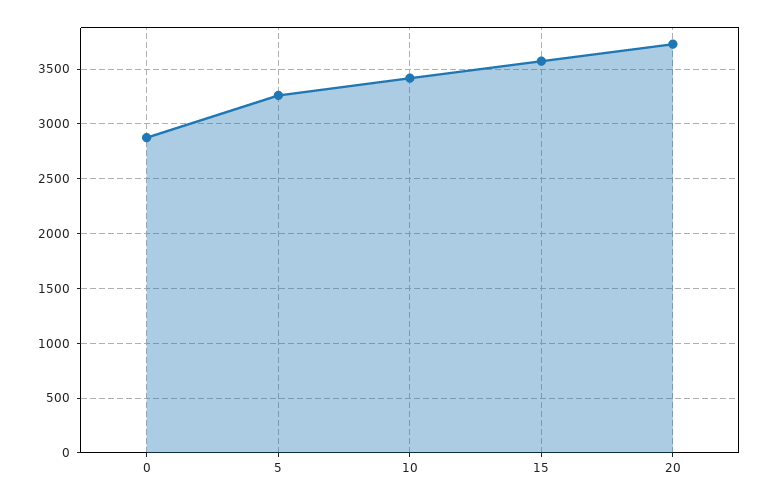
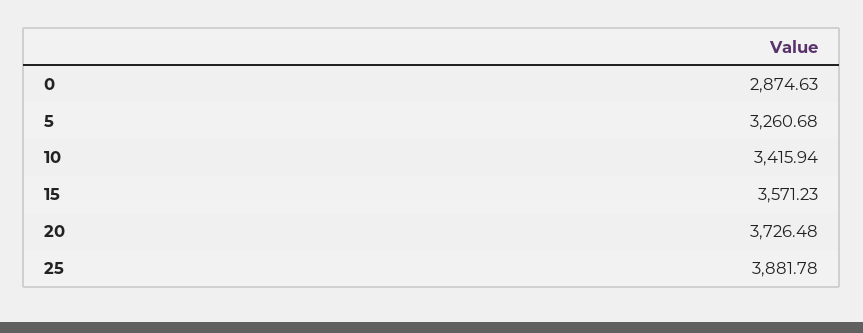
25: none -> 3881.78

